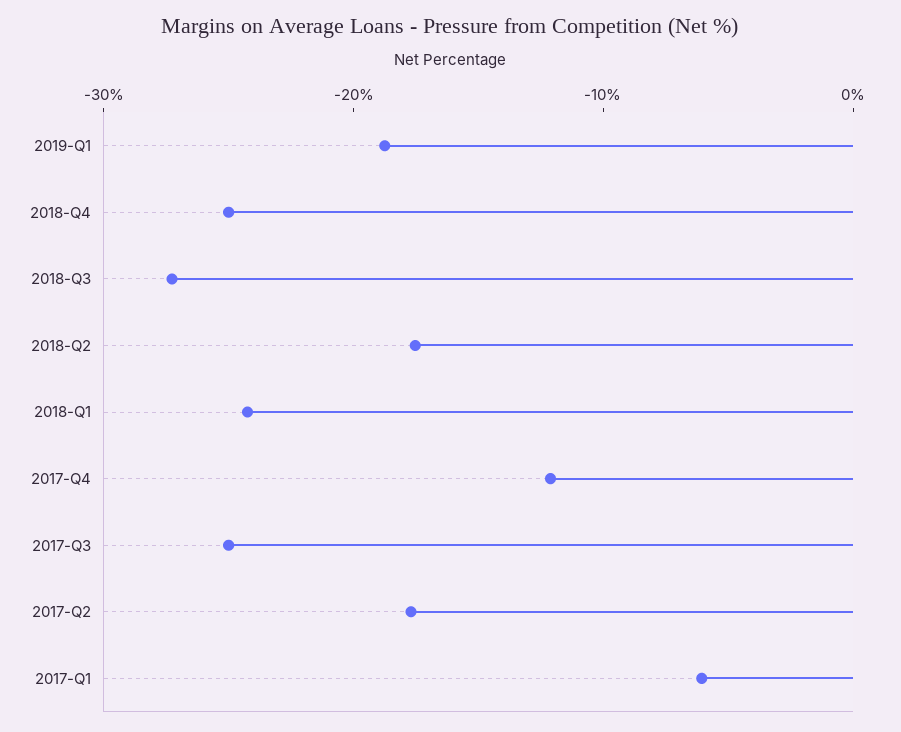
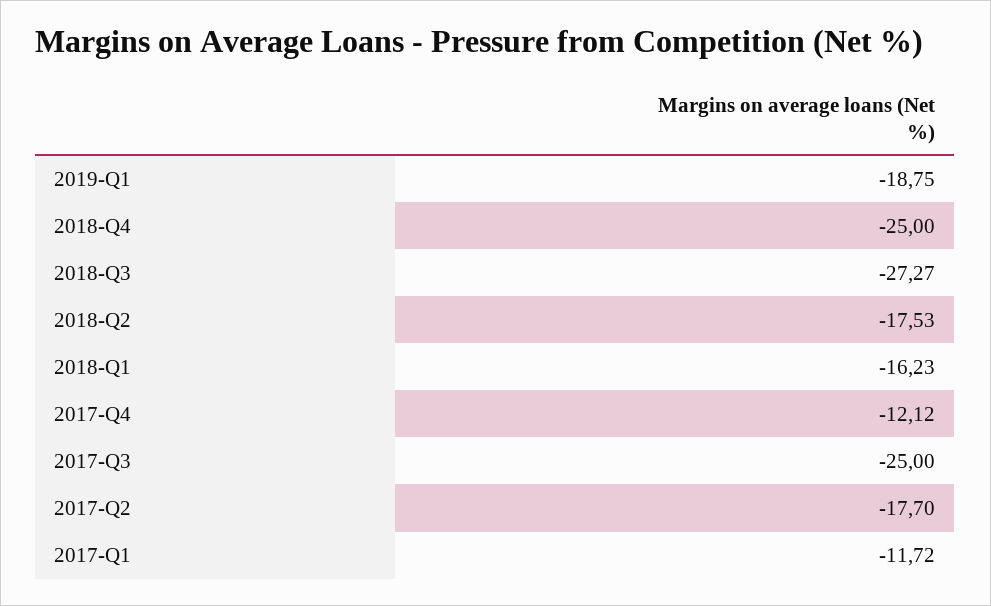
2018-Q1: -24 -> -16.23
2017-Q1: -6 -> -11.72

